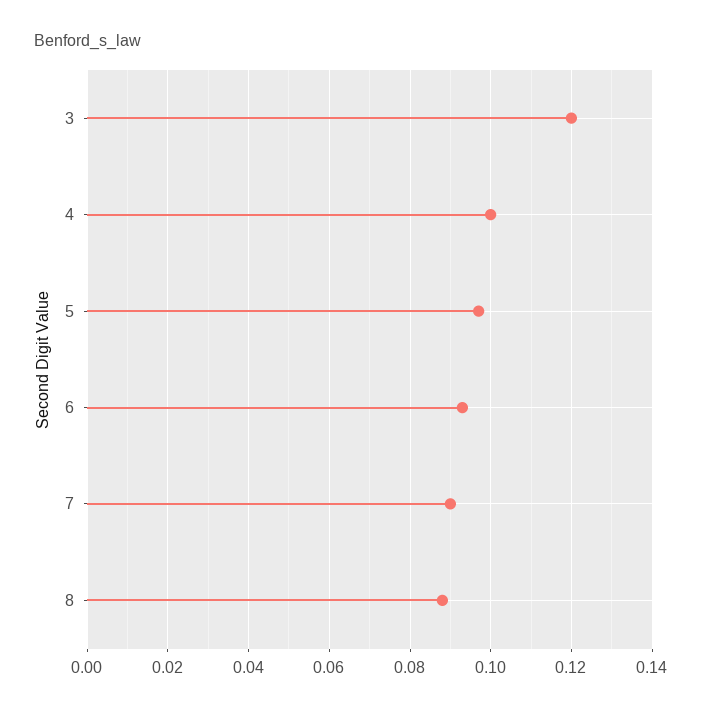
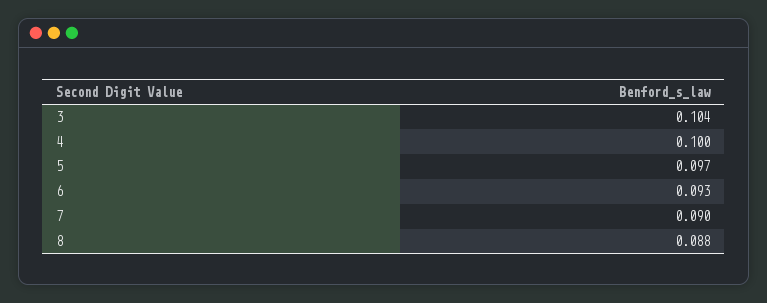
3: 0.12 -> 0.104

